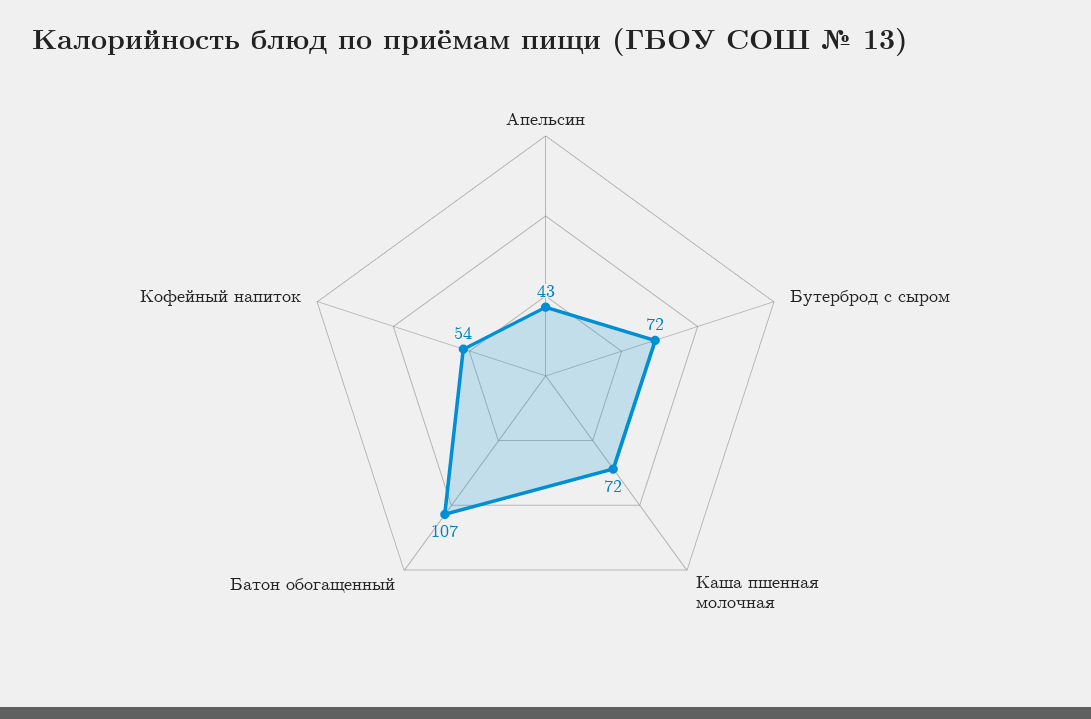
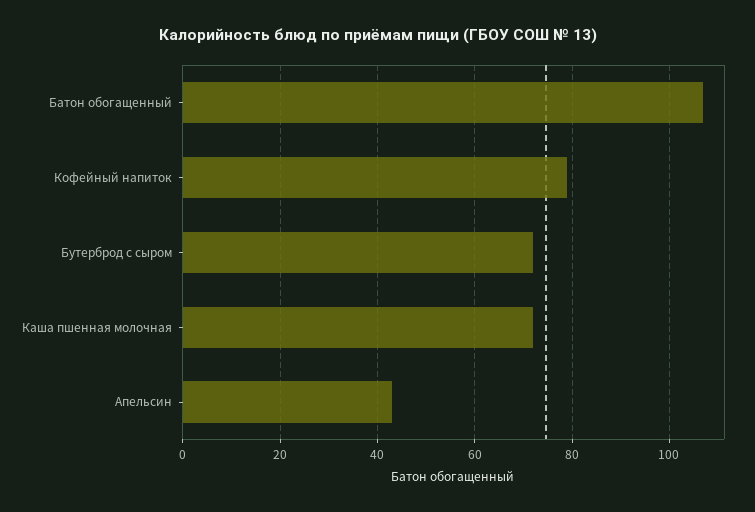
Кофейный напиток: 54 -> 80

